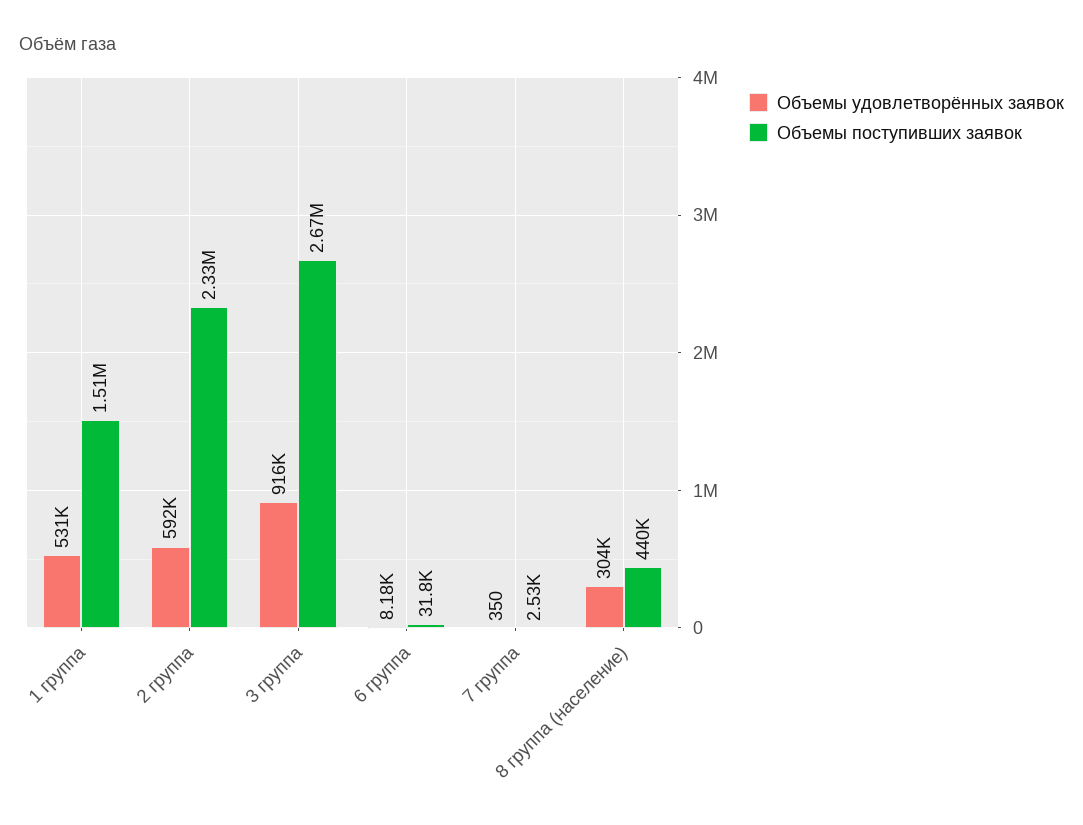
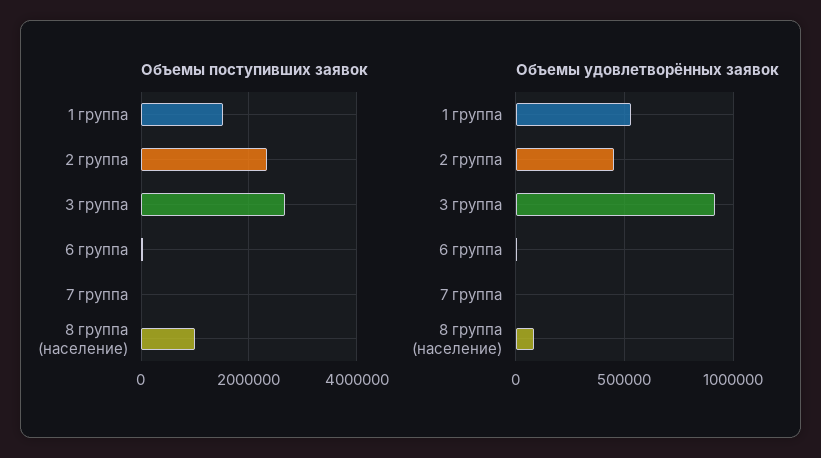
Объемы удовлетворённых заявок, 2 группа: 592000 -> 450000
Объемы удовлетворённых заявок, 8 группа (население): 304000 -> 100000
Объемы поступивших заявок, 8 группа (население): 440000 -> 1000000

